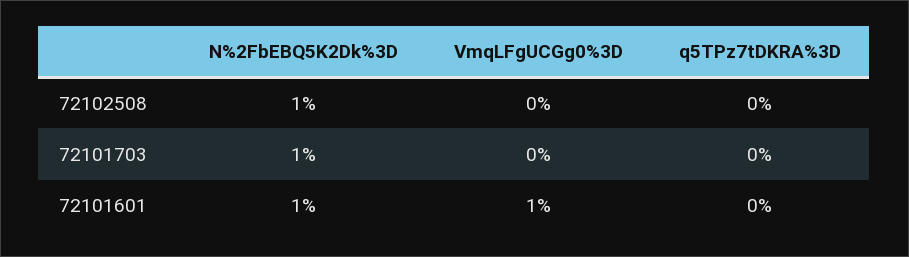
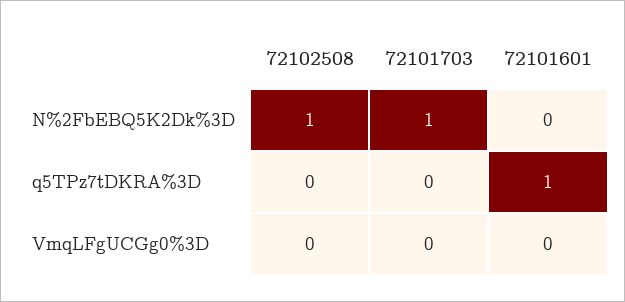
N%2FbEBQ5K2Dk%3D, 72101601: 1 -> 0
VmqLFgUCGg0%3D, 72101601: 1 -> 0
q5TPz7tDKRA%3D, 72101601: 0 -> 1

